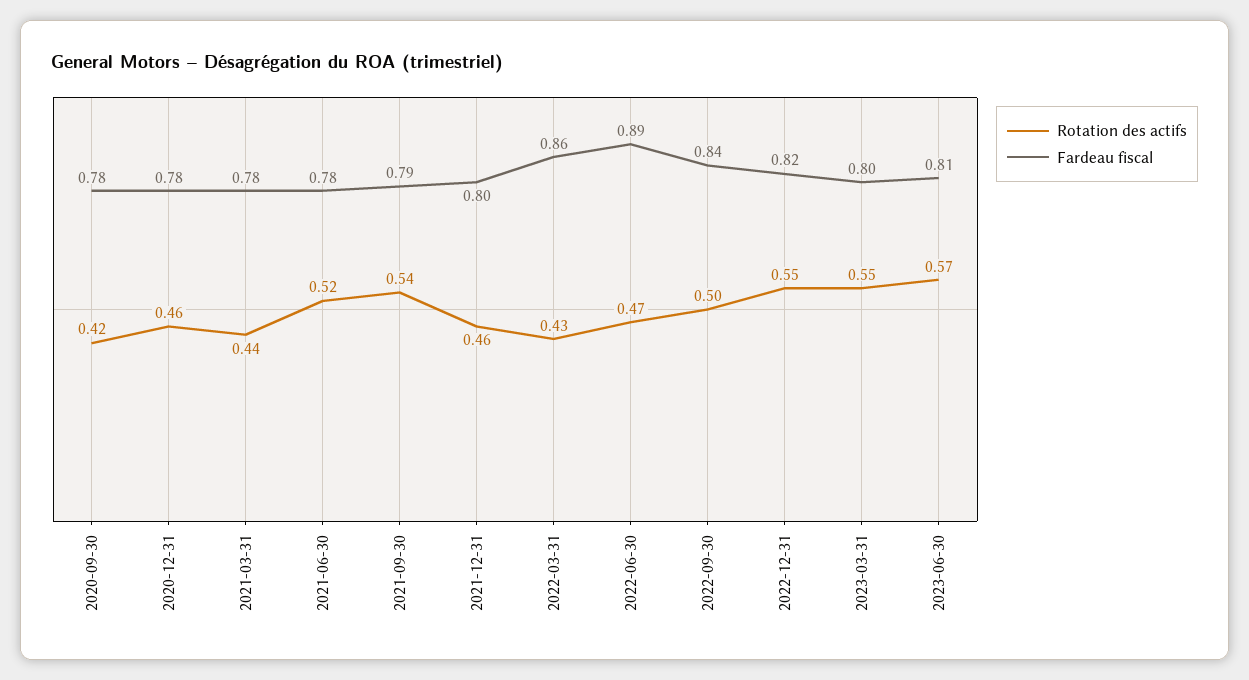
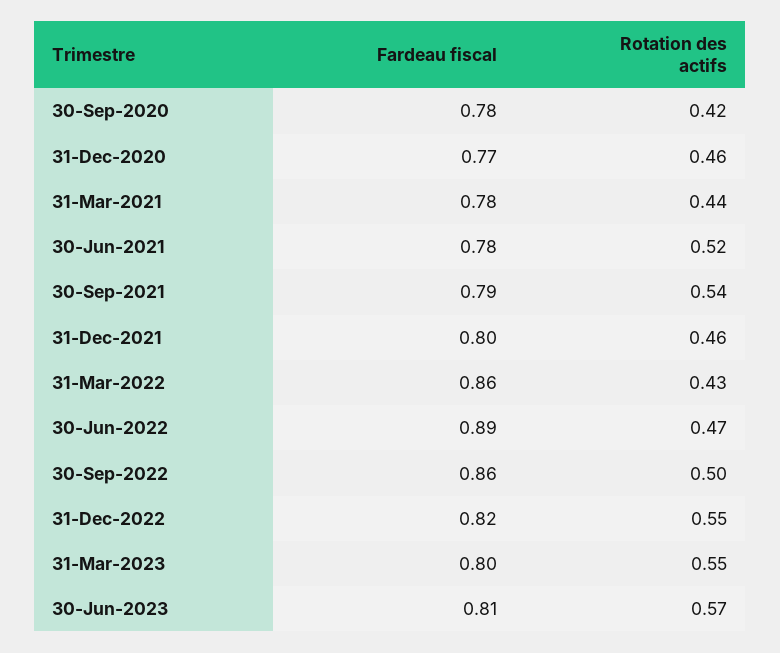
Fardeau fiscal, 2020-12-31: 0.78 -> 0.77
Fardeau fiscal, 2022-09-30: 0.84 -> 0.86

